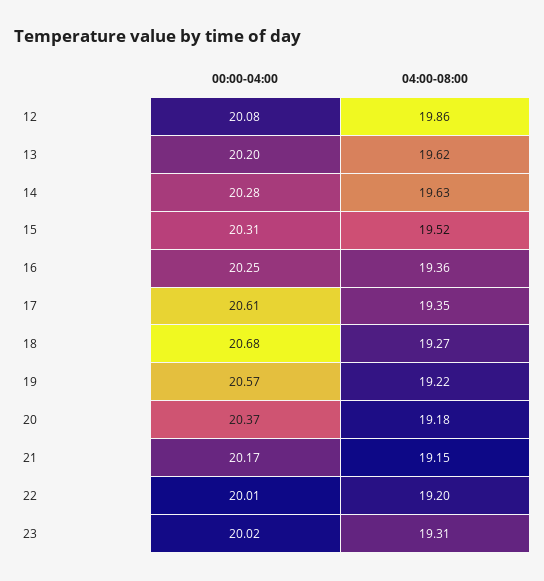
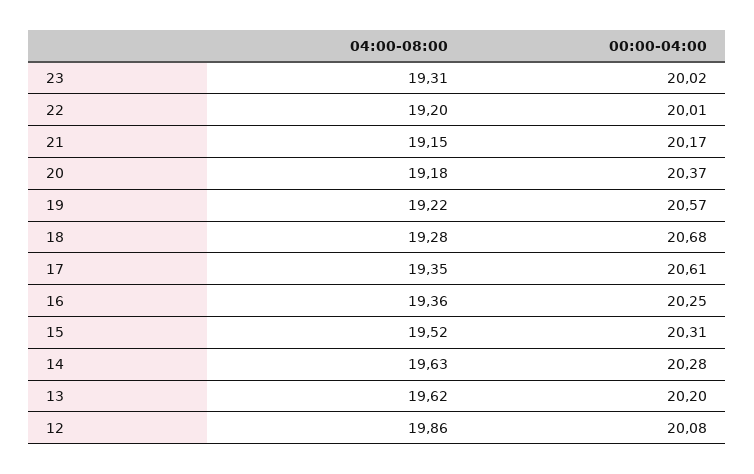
04:00-08:00, 18: 19.27 -> 19.28

